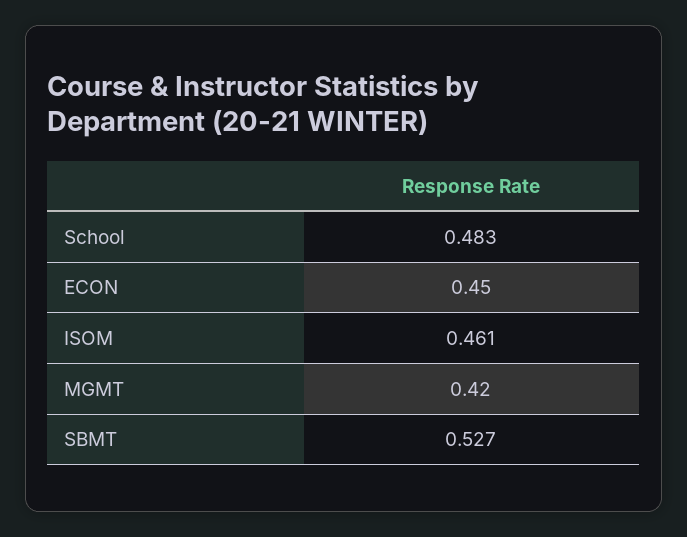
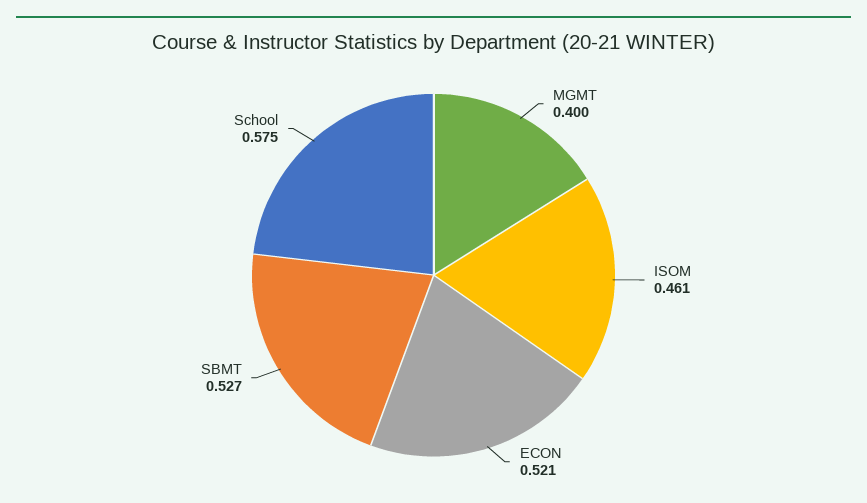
School: 0.483 -> 0.575
ECON: 0.45 -> 0.521
MGMT: 0.42 -> 0.4

